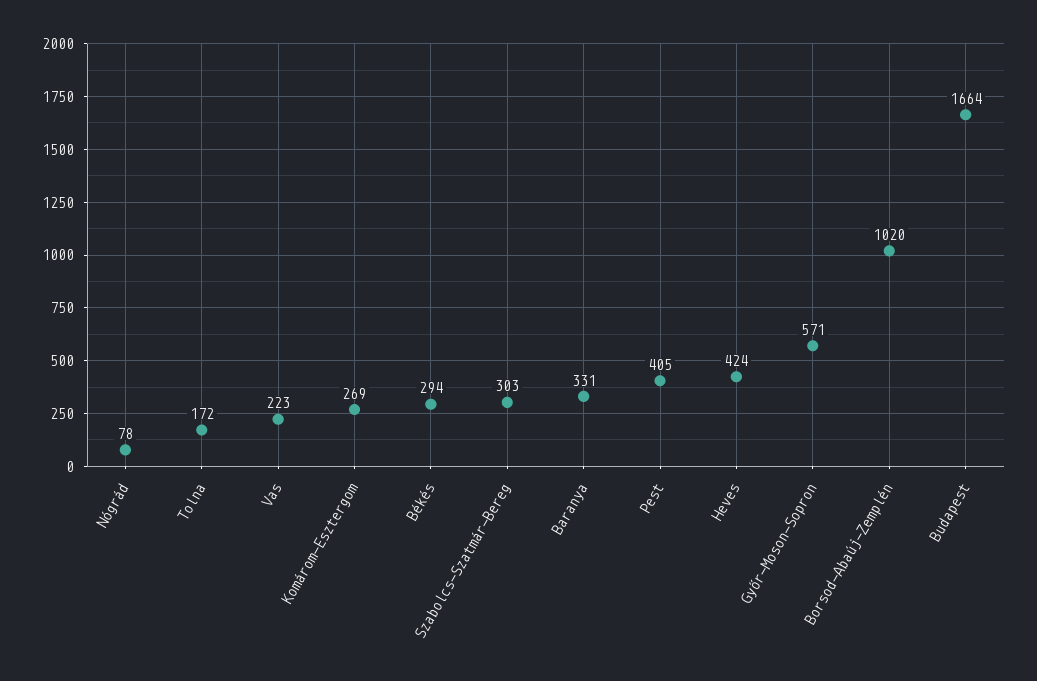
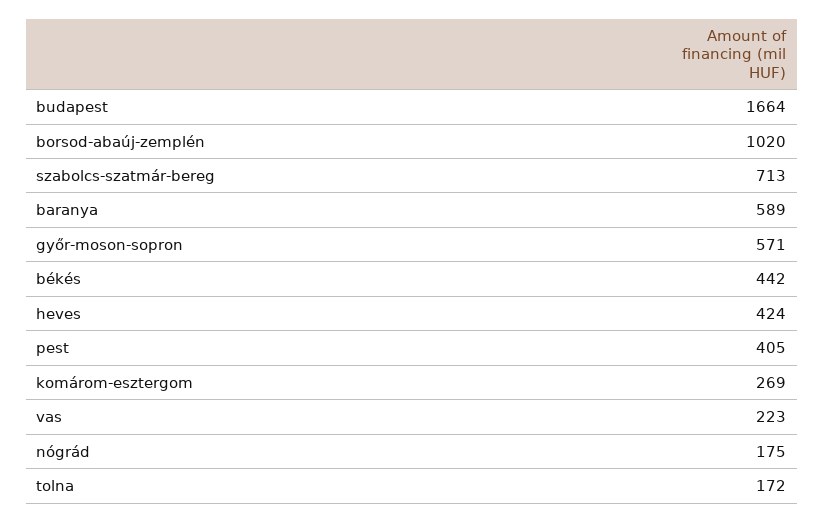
Nógrád: 78 -> 175
Békés: 294 -> 442
Szabolcs-Szatmár-Bereg: 303 -> 713
Baranya: 331 -> 589

